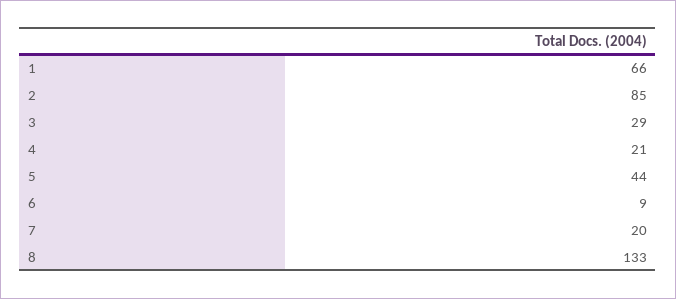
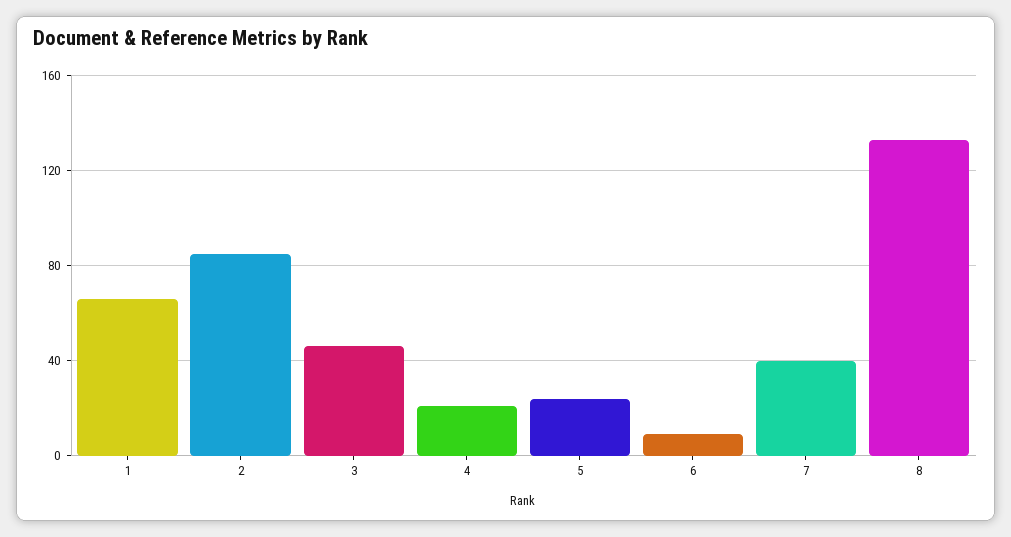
3: 29 -> 45
5: 44 -> 25
7: 20 -> 40

